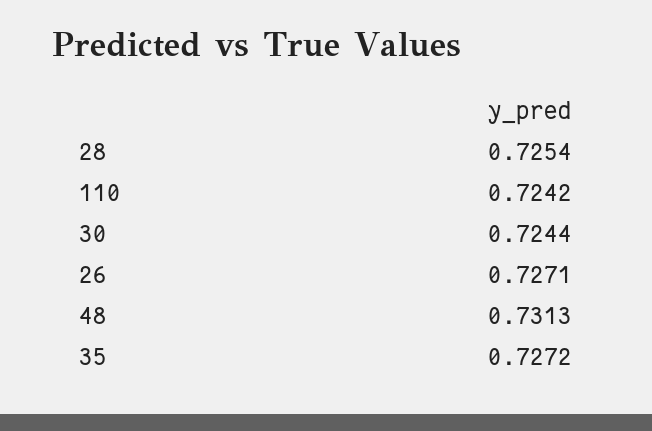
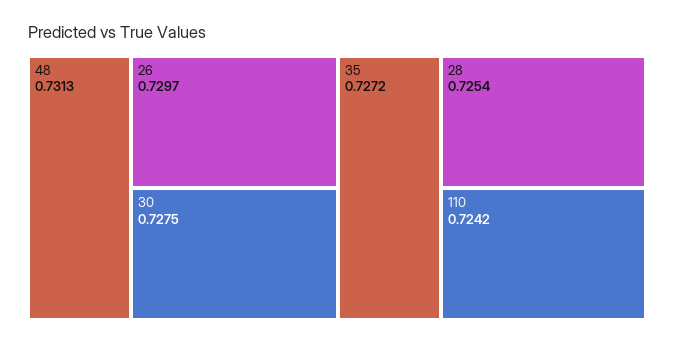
30: 0.7244 -> 0.7275
26: 0.7271 -> 0.7297

